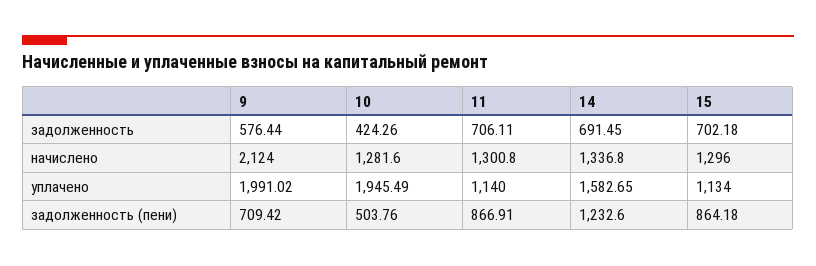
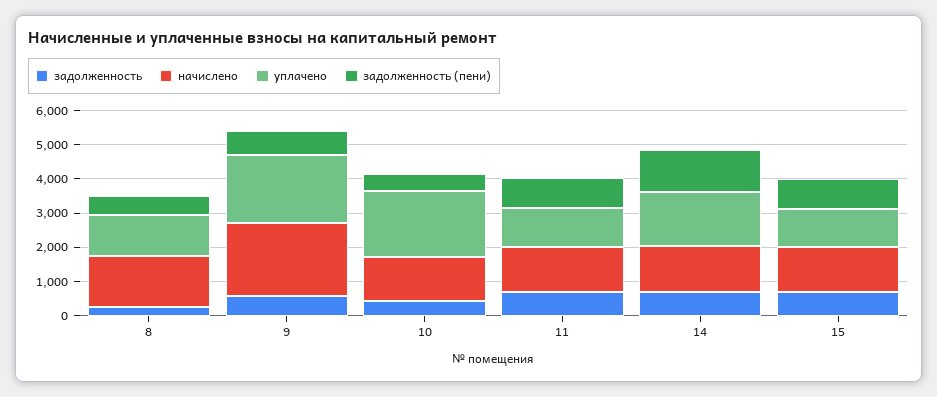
задолженность, 8: none -> 250
начислено, 8: none -> 1500
уплачено, 8: none -> 1250
задолженность (пени), 8: none -> 500

